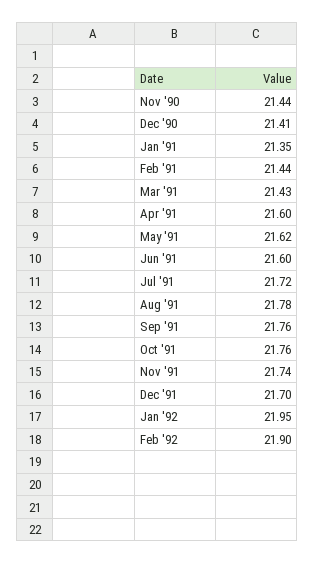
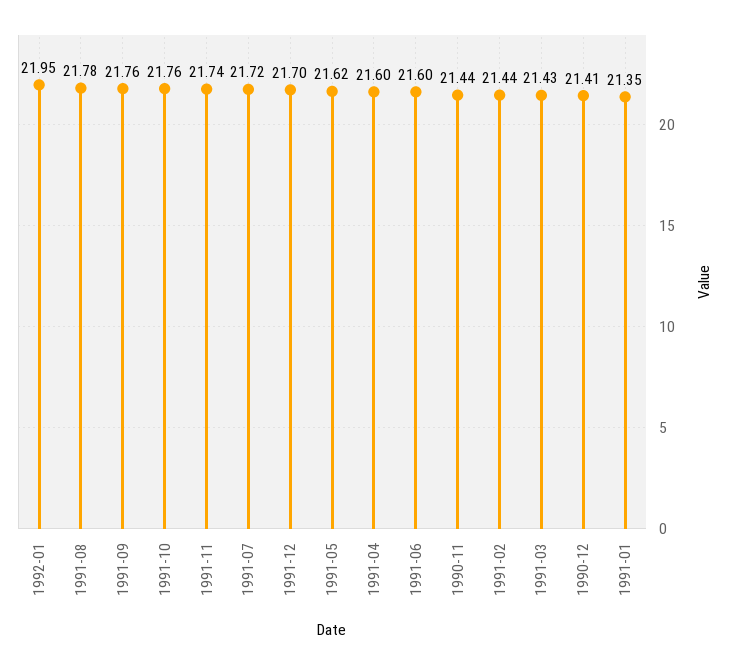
Feb '92: 21.9 -> none

